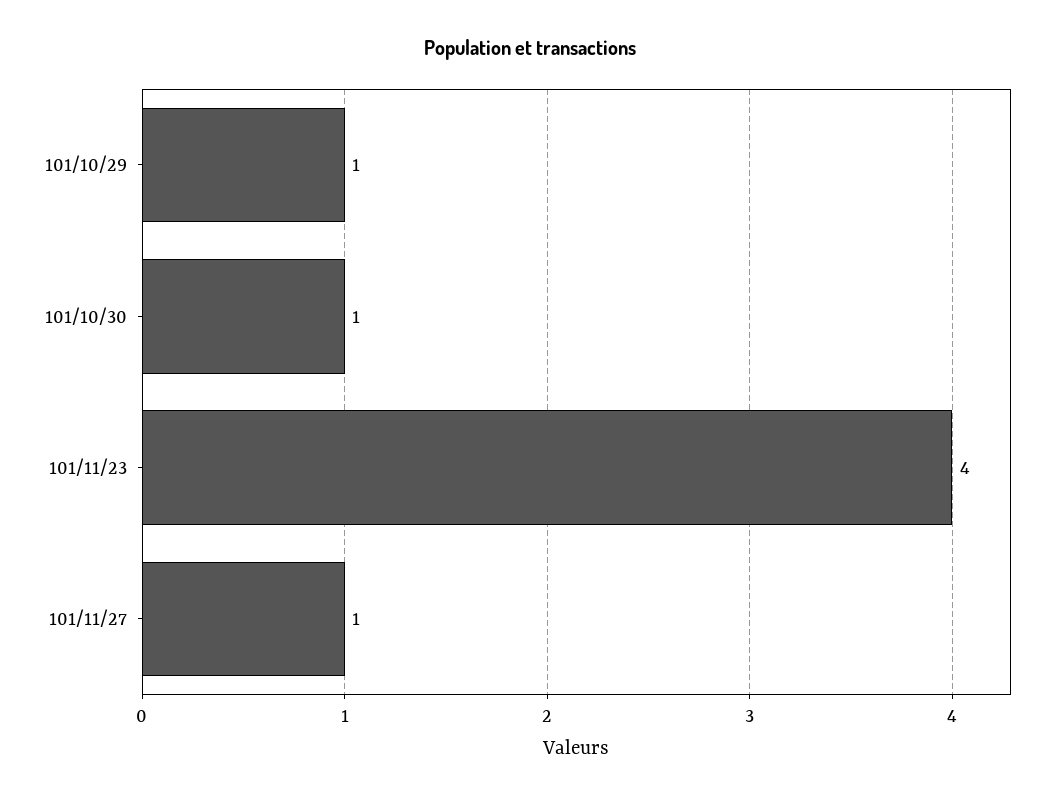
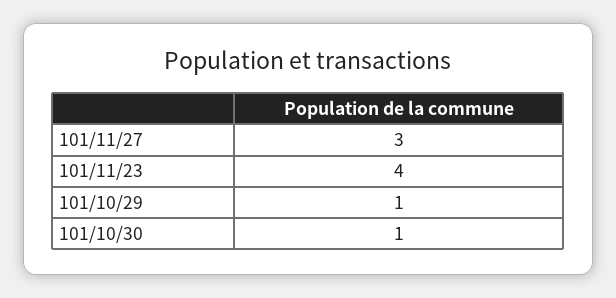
101/11/27: 1 -> 3

